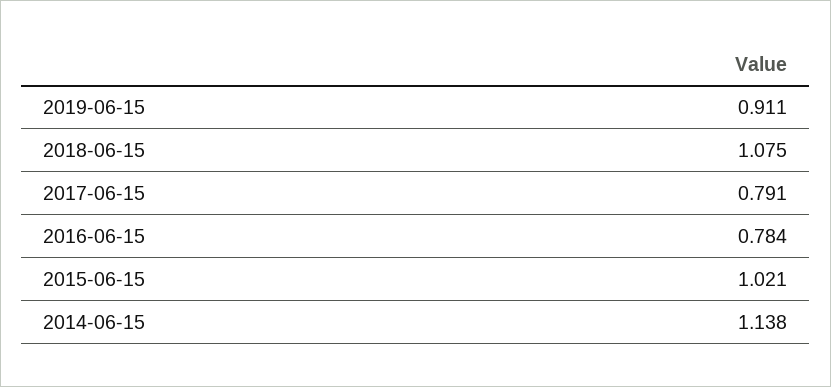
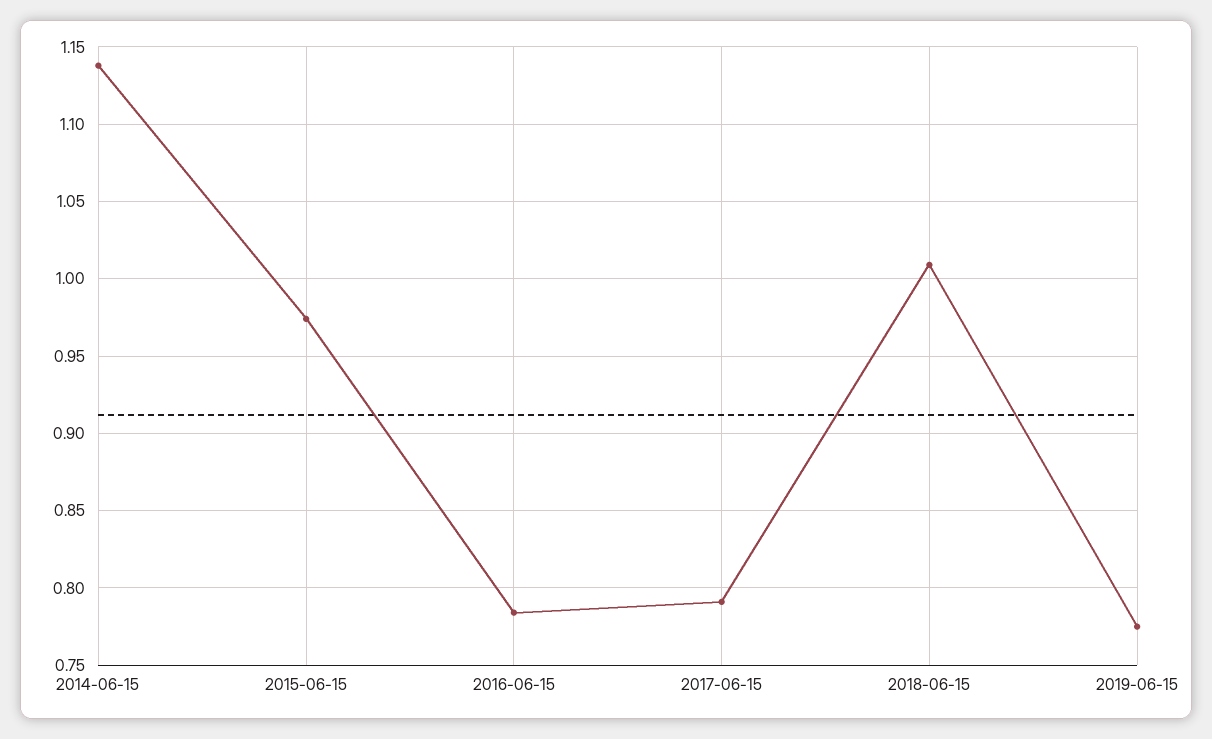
2019-06-15: 0.911 -> 0.775
2018-06-15: 1.075 -> 1.01
2015-06-15: 1.021 -> 0.975

